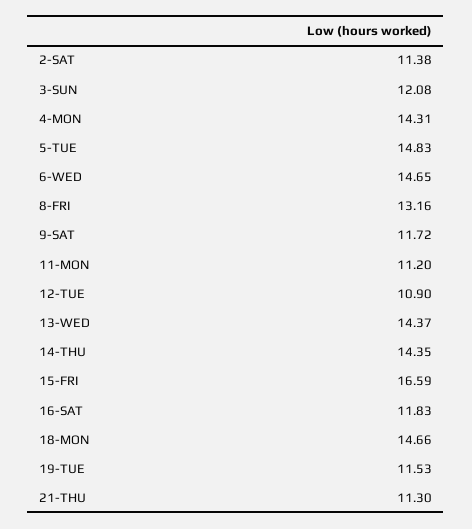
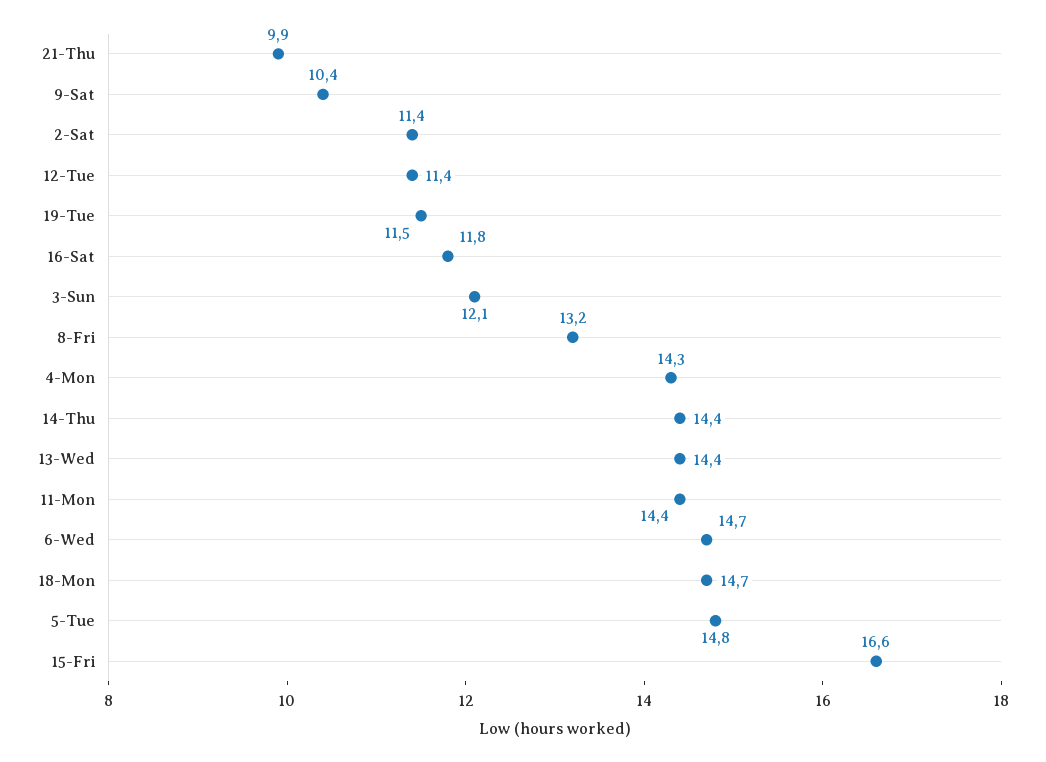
9-SAT: 11.72 -> 10.4
11-MON: 11.2 -> 14.4
12-TUE: 10.9 -> 11.4
21-THU: 11.3 -> 9.9

